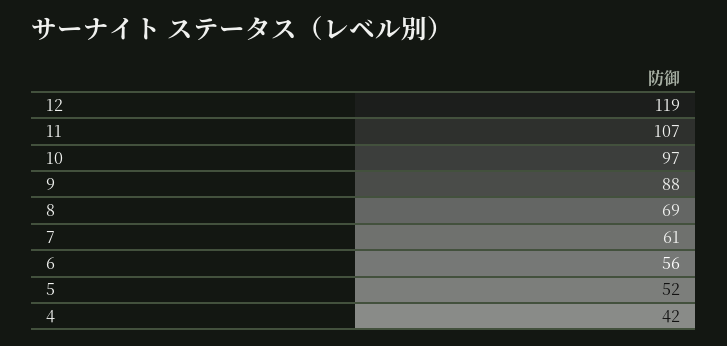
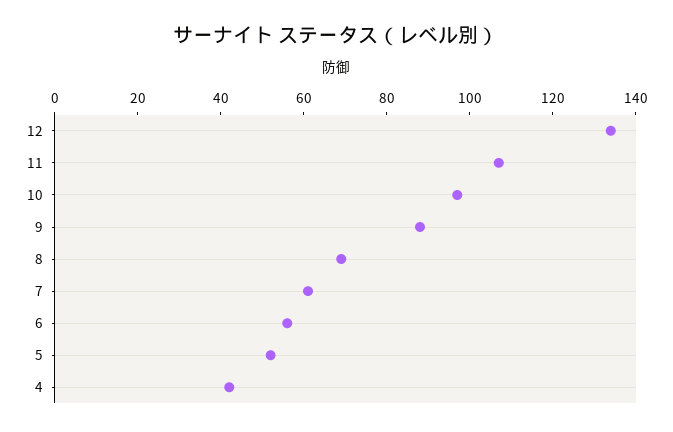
12: 119 -> 135

